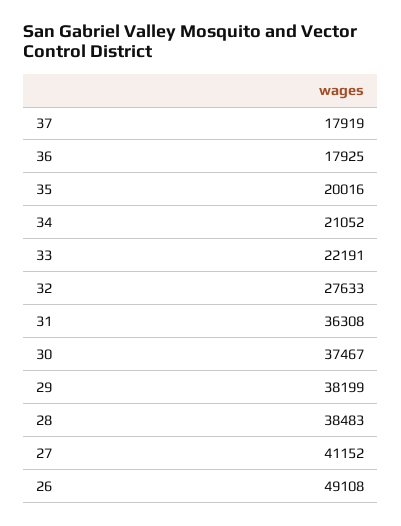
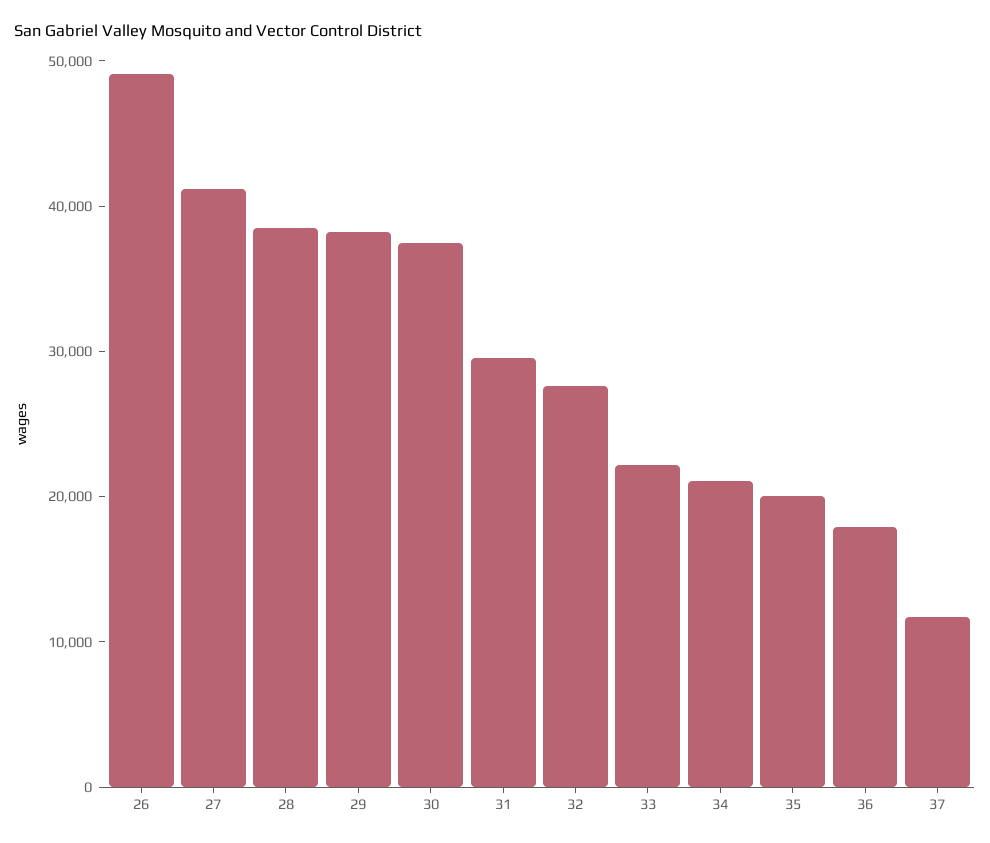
37: 17919 -> 12000
31: 36308 -> 30000

